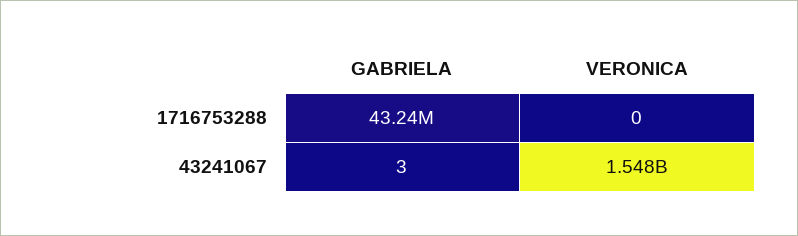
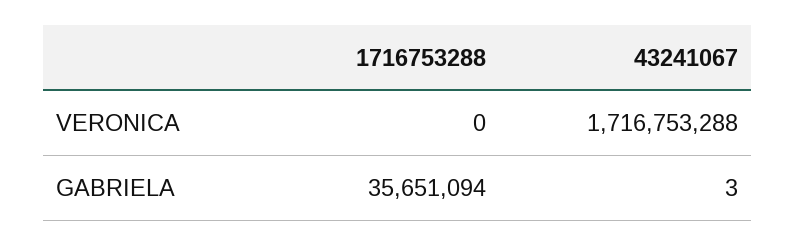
GABRIELA, 1716753288: 43240000 -> 35651094
VERONICA, 43241067: 1548000000 -> 1716753288

